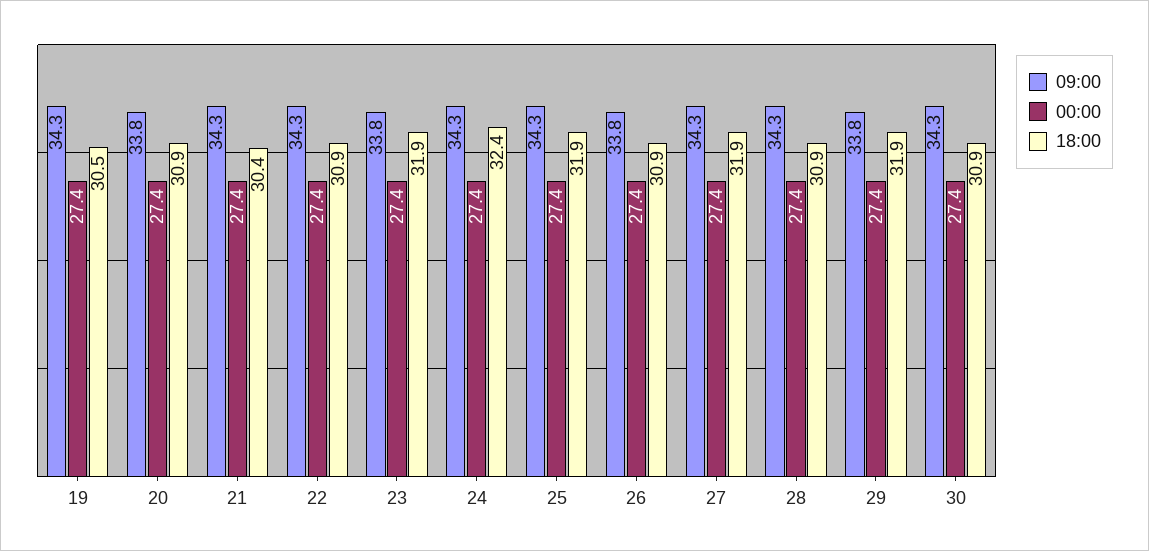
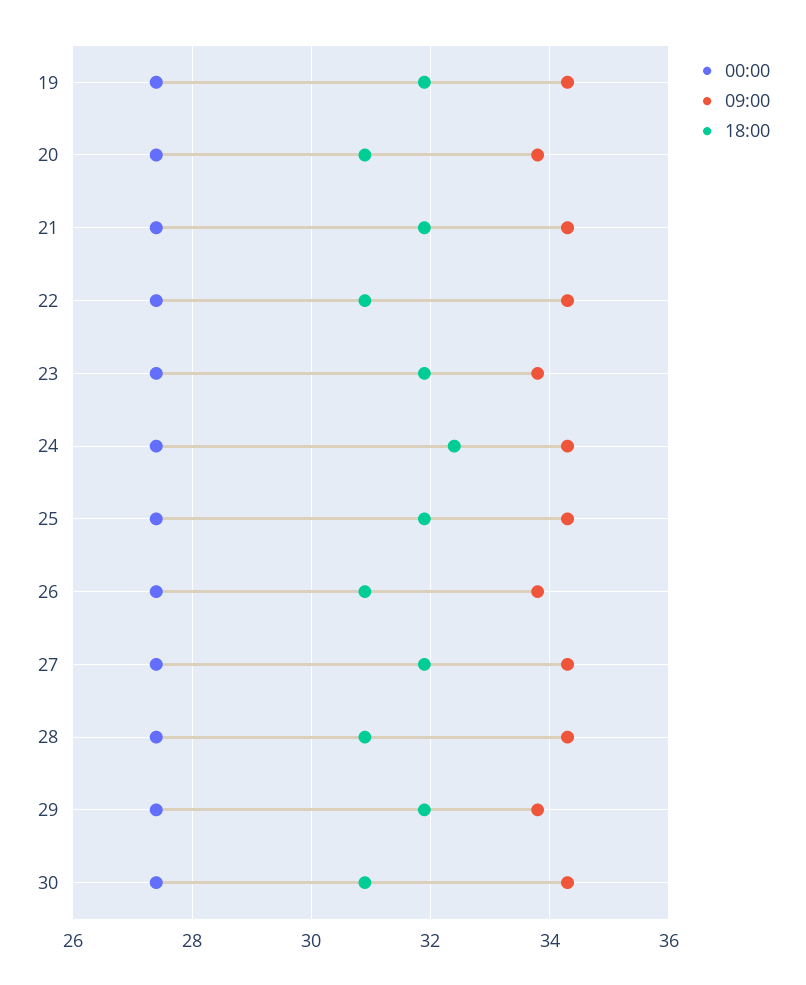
18:00, 19: 30.5 -> 32
18:00, 21: 30.4 -> 32

